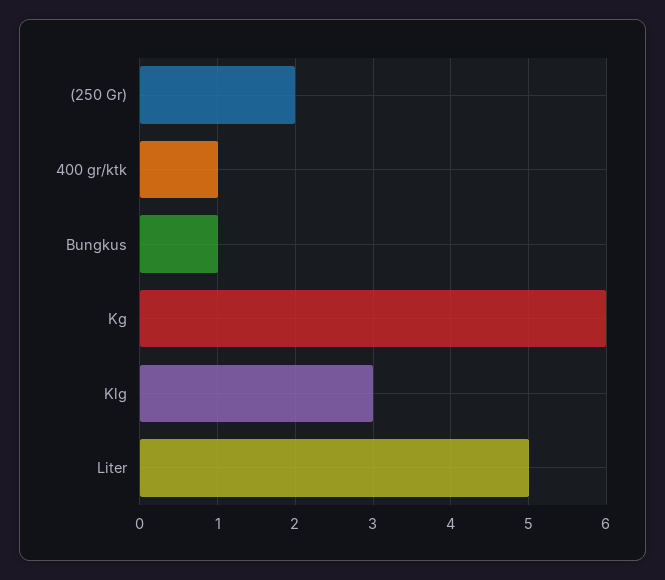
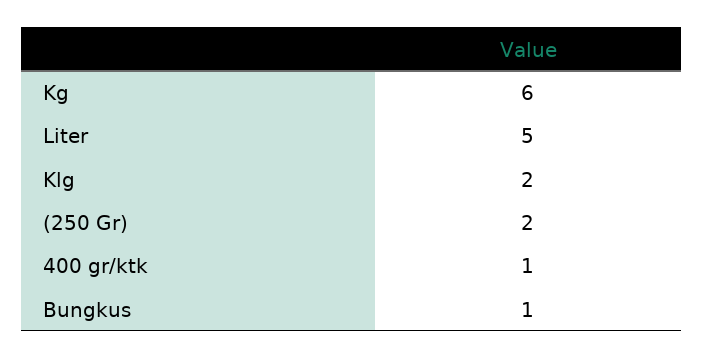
Klg: 3 -> 2

